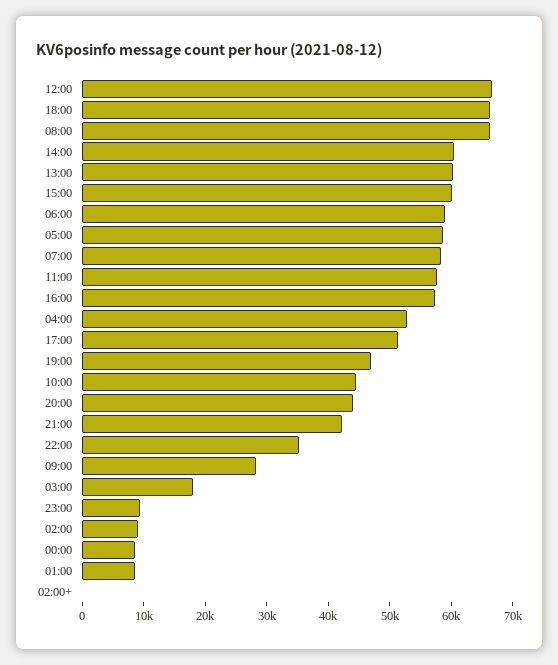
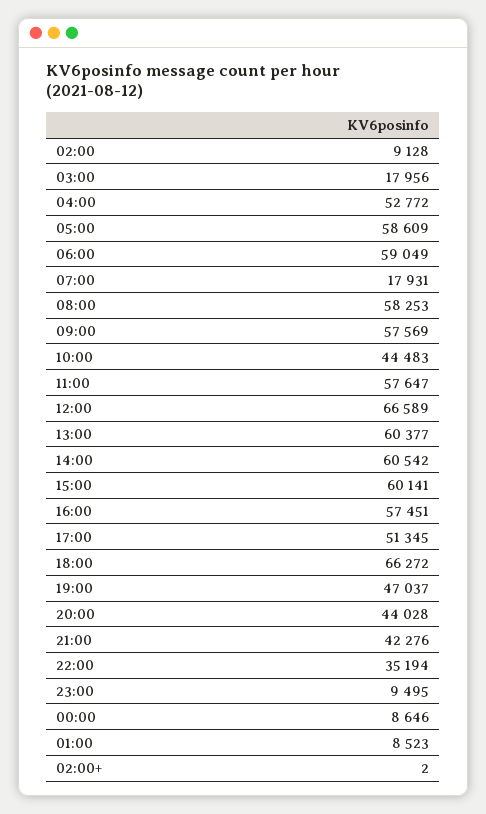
08:00: 66000 -> 58253
07:00: 58000 -> 17931
09:00: 28000 -> 57569

